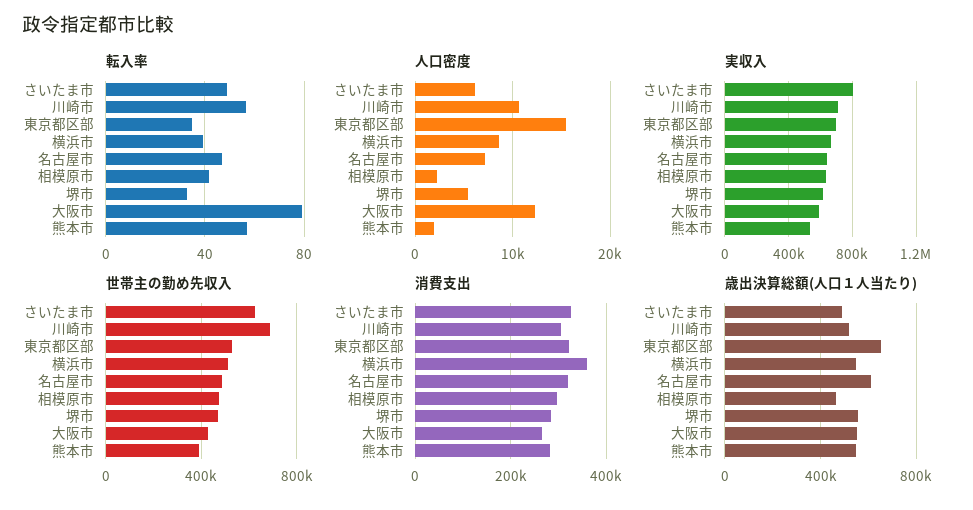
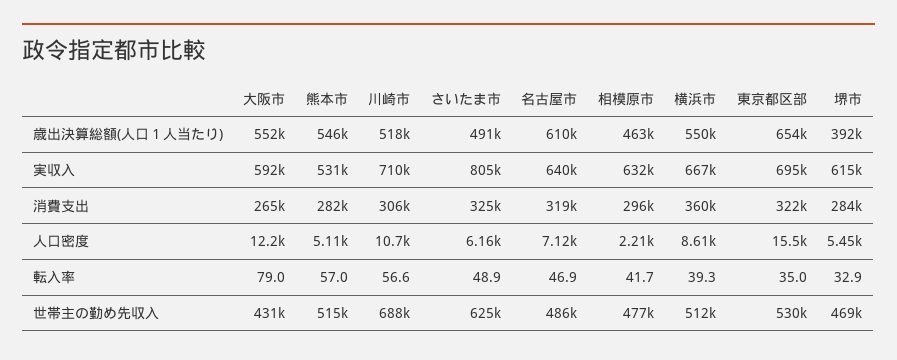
人口密度, 熊本市: 2000 -> 5110
世帯主の勤め先収入, 熊本市: 400000 -> 515000
歳出決算総額(人口１人当たり), 堺市: 550000 -> 392000

